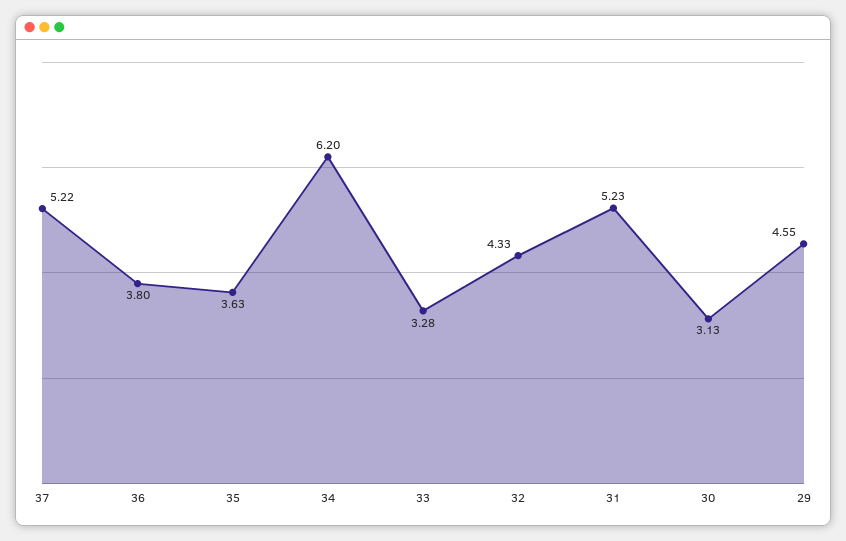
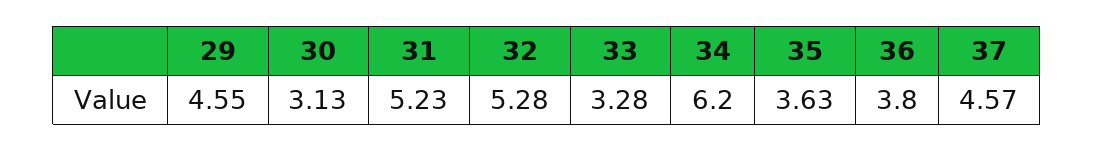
37: 5.22 -> 4.57
32: 4.33 -> 5.28

